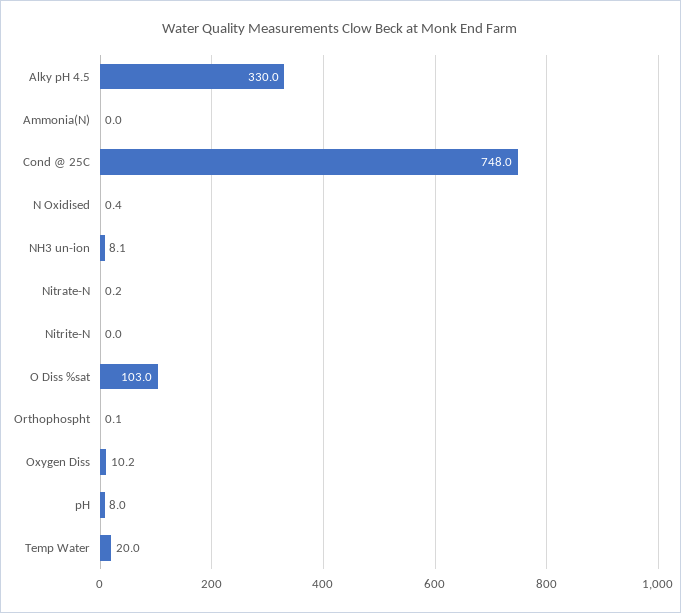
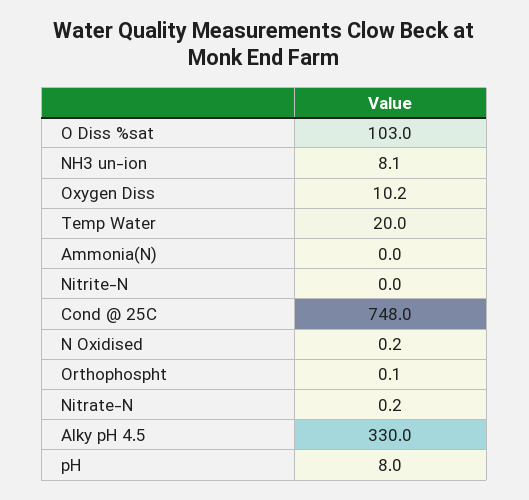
N Oxidised: 0.4 -> 0.2

